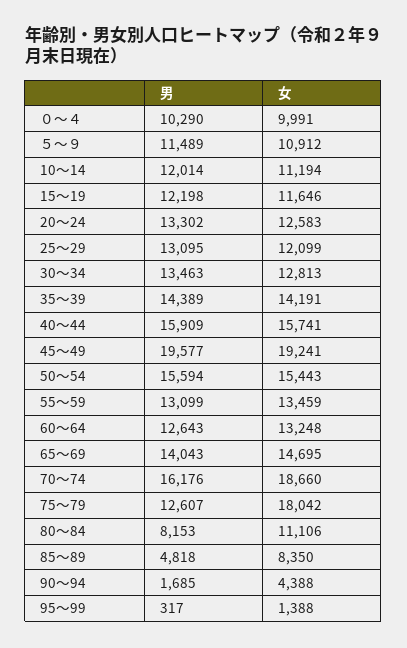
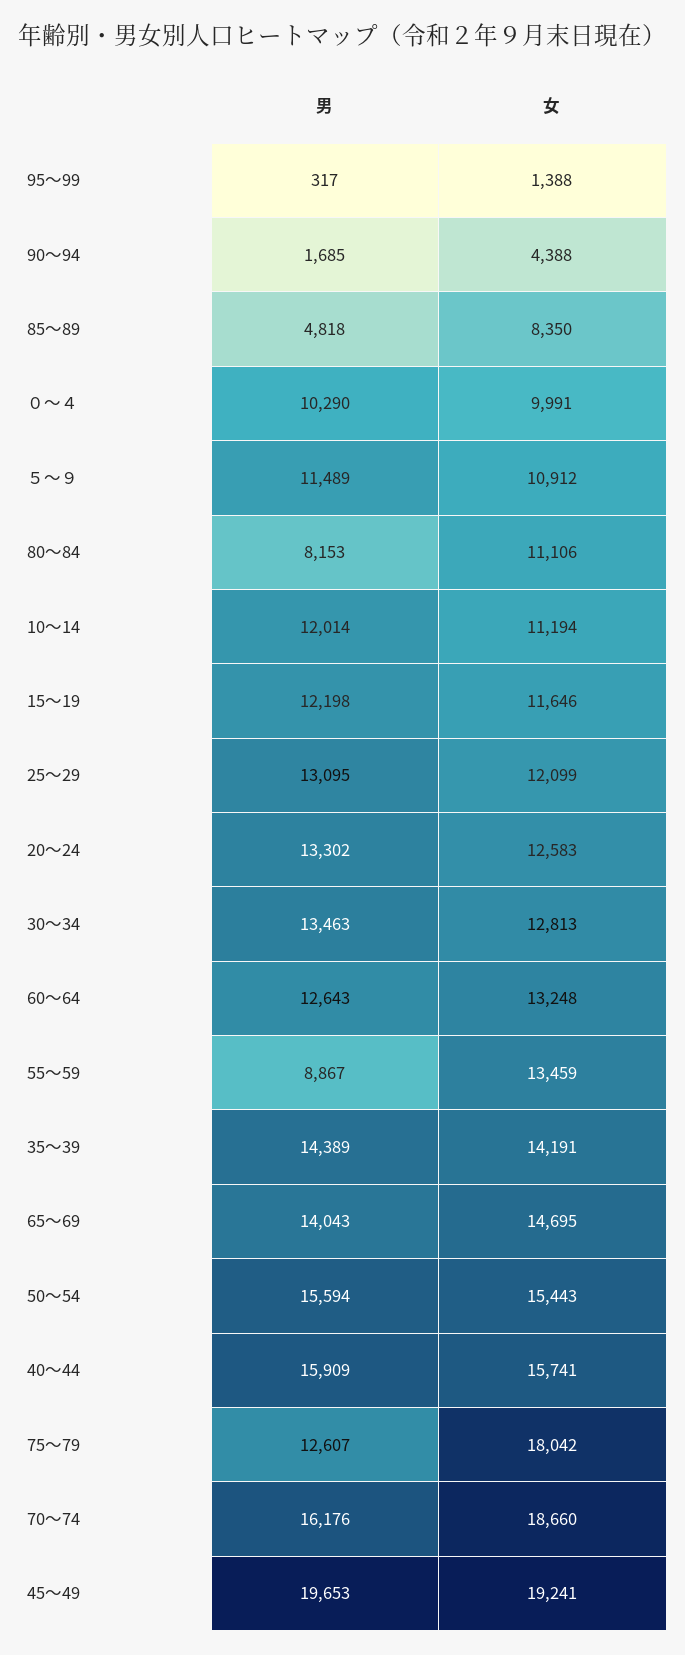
男, 45～49: 19577 -> 19653
男, 55～59: 13099 -> 8867

